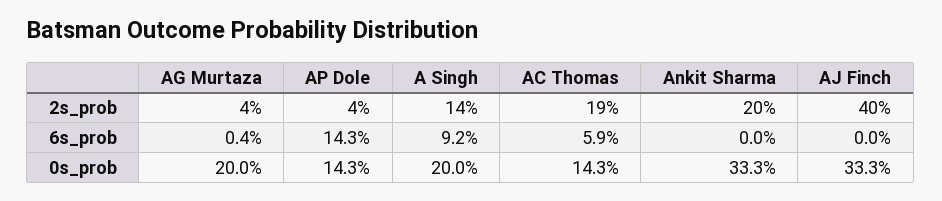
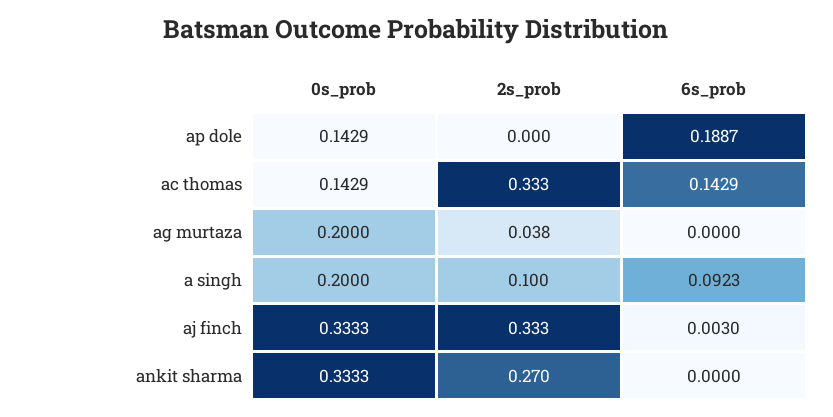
AP Dole, 2s_prob: 0.04 -> 0
A Singh, 2s_prob: 0.14 -> 0.1
AC Thomas, 2s_prob: 0.19 -> 0.333
Ankit Sharma, 2s_prob: 0.2 -> 0.27
AJ Finch, 2s_prob: 0.4 -> 0.333
AG Murtaza, 6s_prob: 0.004 -> 0
AP Dole, 6s_prob: 0.143 -> 0.1887
AC Thomas, 6s_prob: 0.059 -> 0.1429
AJ Finch, 6s_prob: 0 -> 0.003

